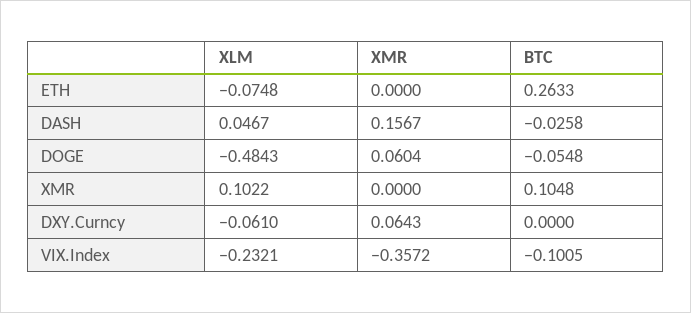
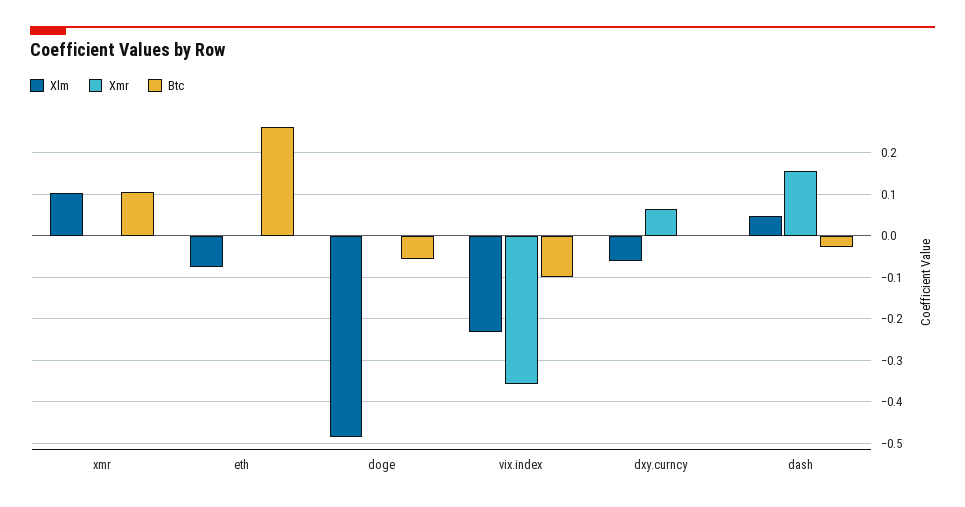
XMR, DOGE: 0.0604 -> 0

